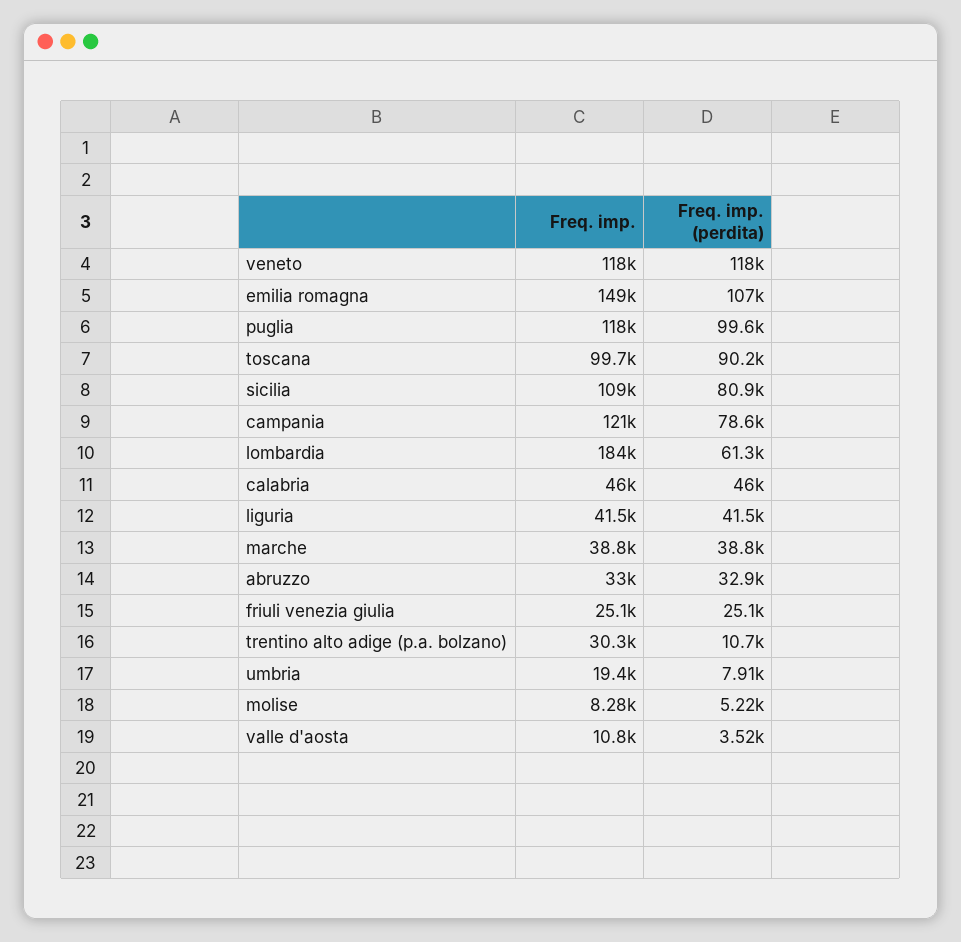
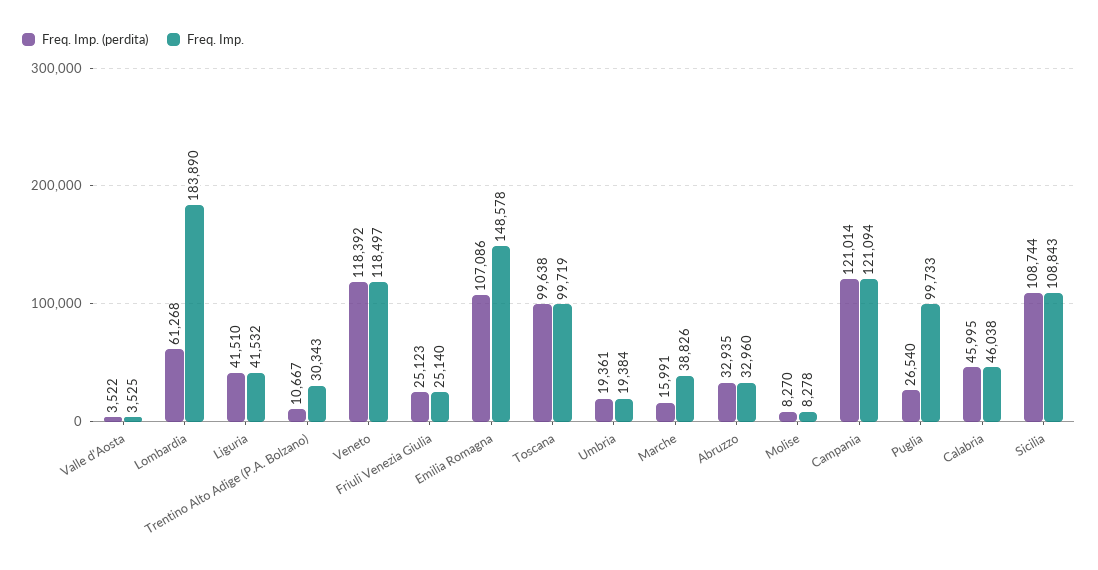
Freq. imp., puglia: 118000 -> 99733
Freq. imp. (perdita), puglia: 99600 -> 26540
Freq. imp. (perdita), toscana: 90200 -> 99638
Freq. imp. (perdita), sicilia: 80900 -> 108744
Freq. imp. (perdita), campania: 78600 -> 121014
Freq. imp. (perdita), marche: 38800 -> 15991
Freq. imp. (perdita), umbria: 7910 -> 19361
Freq. imp. (perdita), molise: 5220 -> 8270
Freq. imp., valle d'aosta: 10800 -> 3525

